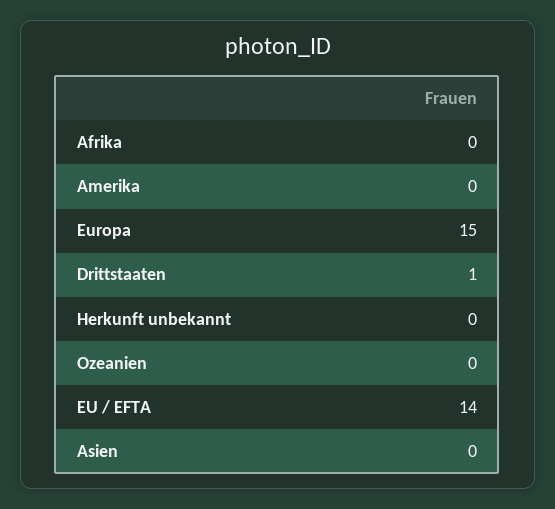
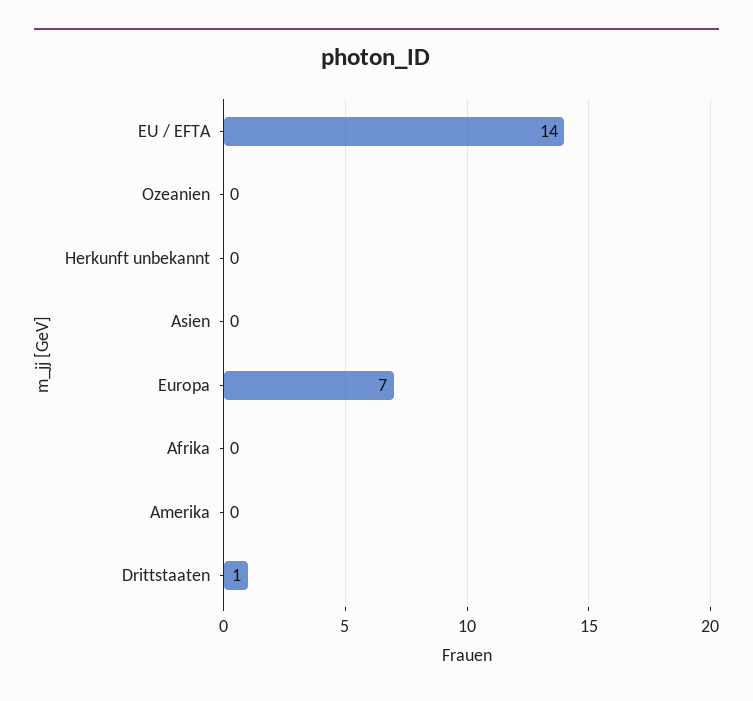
Europa: 15 -> 7

